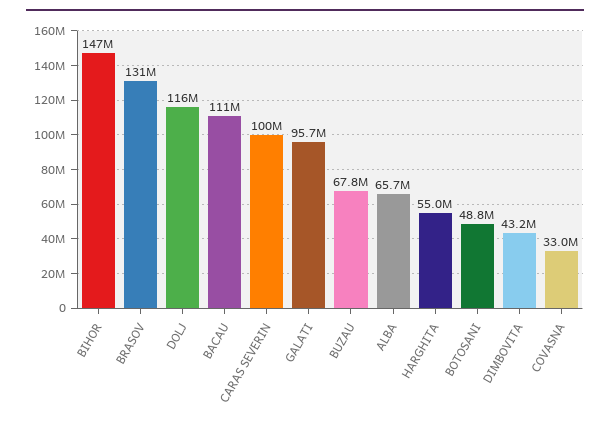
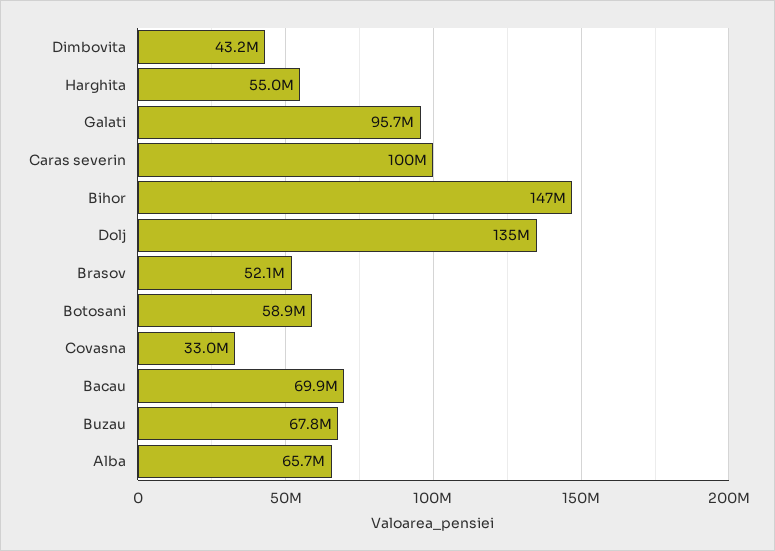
BRASOV: 131000000 -> 52100000
DOLJ: 116000000 -> 135000000
BACAU: 111000000 -> 69900000
BOTOSANI: 48800000 -> 58900000

